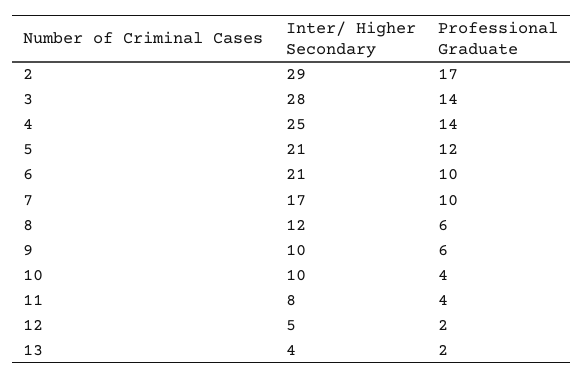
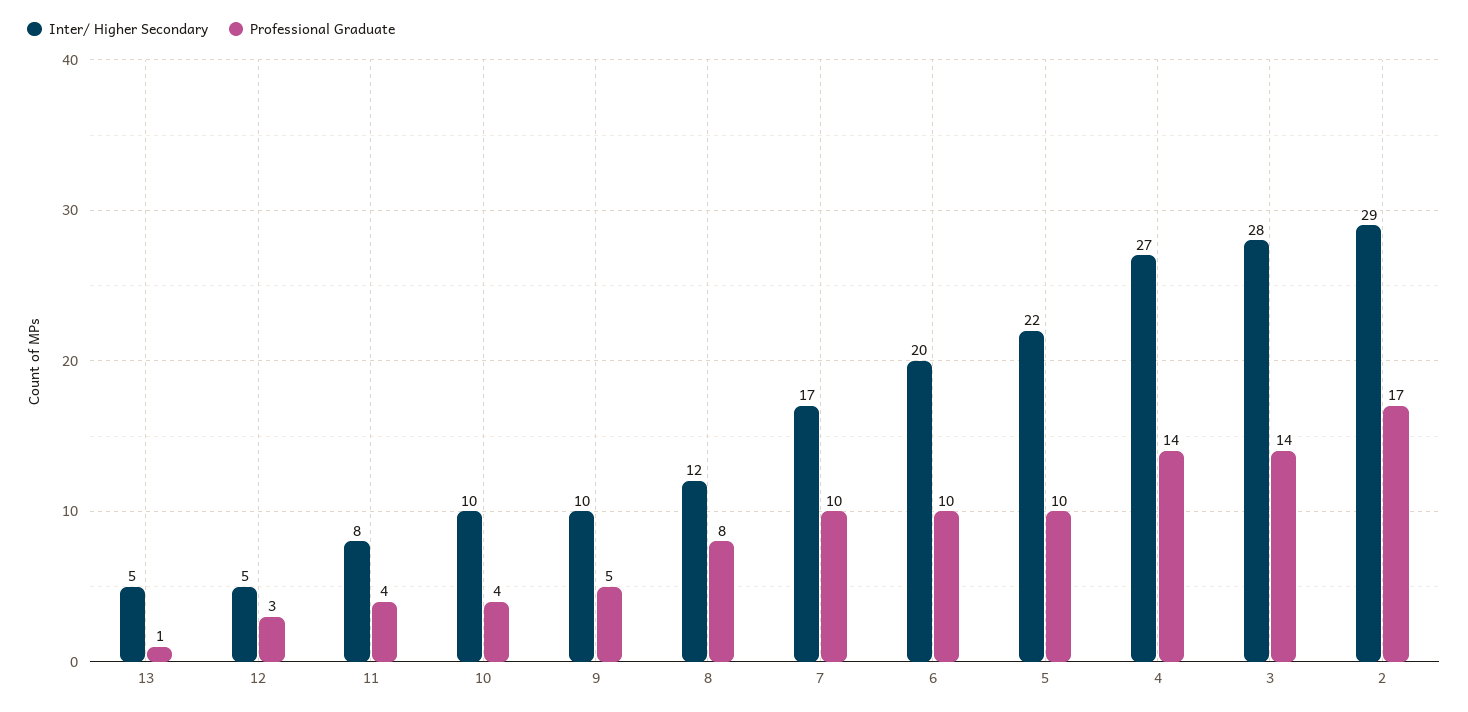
Inter/ Higher Secondary, 4: 25 -> 27
Inter/ Higher Secondary, 5: 21 -> 22
Professional Graduate, 5: 12 -> 10
Inter/ Higher Secondary, 6: 21 -> 20
Professional Graduate, 8: 6 -> 8
Professional Graduate, 9: 6 -> 5
Professional Graduate, 12: 2 -> 3
Inter/ Higher Secondary, 13: 4 -> 5
Professional Graduate, 13: 2 -> 1

